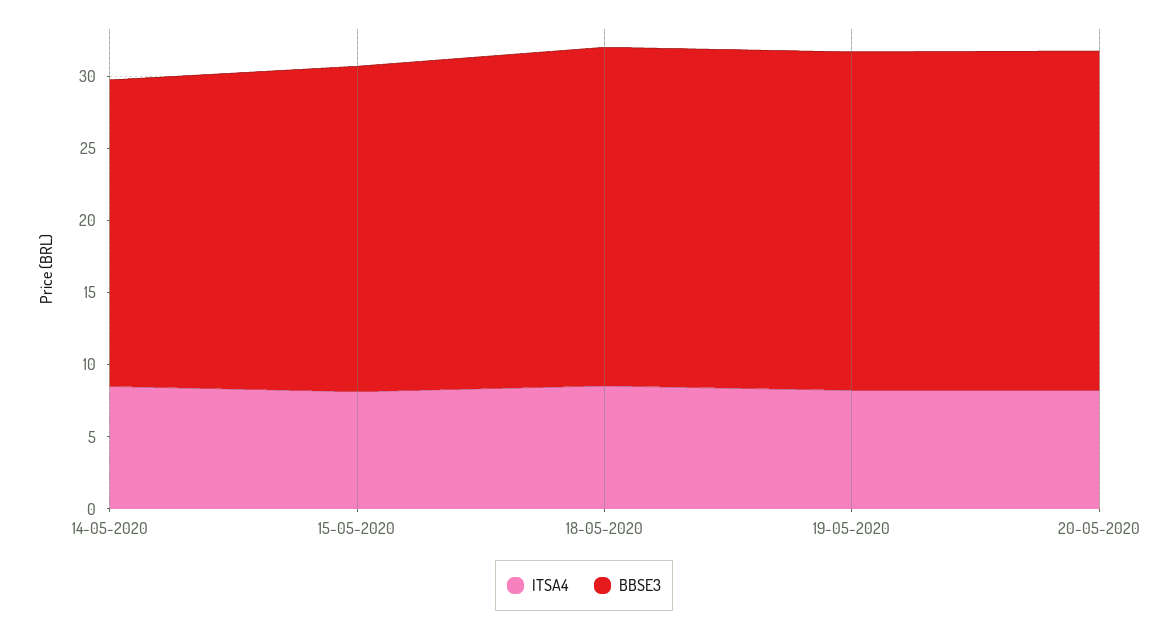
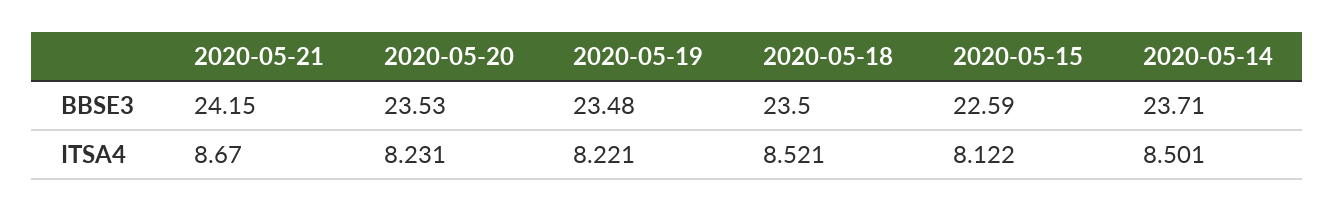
BBSE3, 14-05-2020: 21 -> 23.71
BBSE3, 2020-05-21: none -> 24.15
ITSA4, 2020-05-21: none -> 8.67

